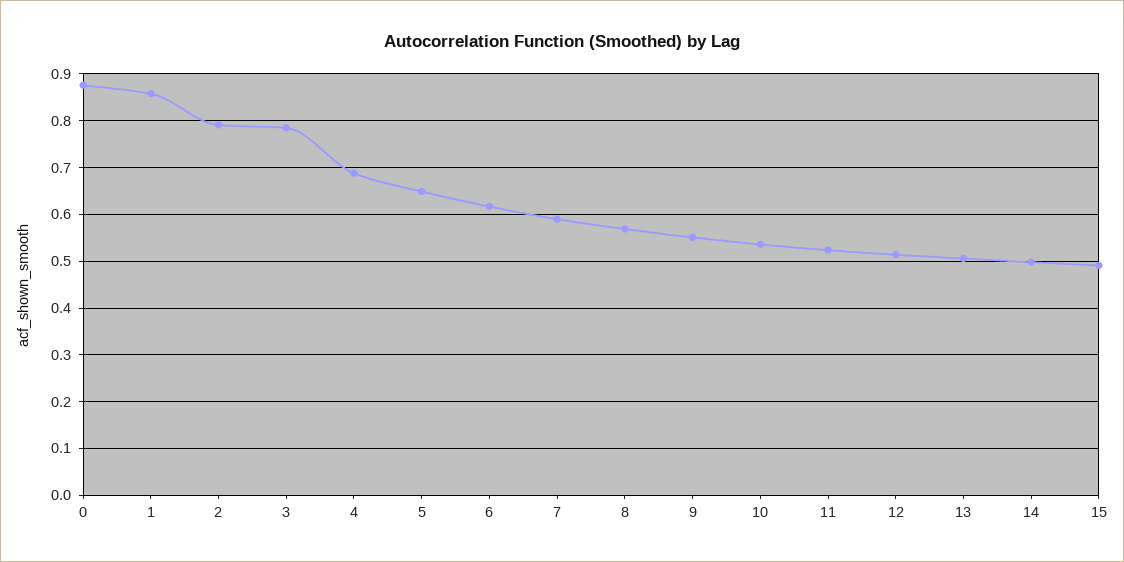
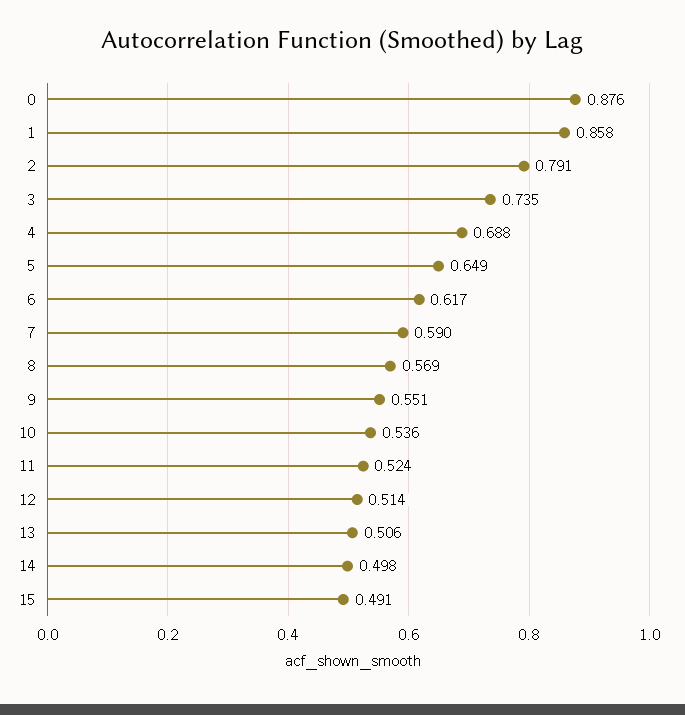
3: 0.78 -> 0.735

